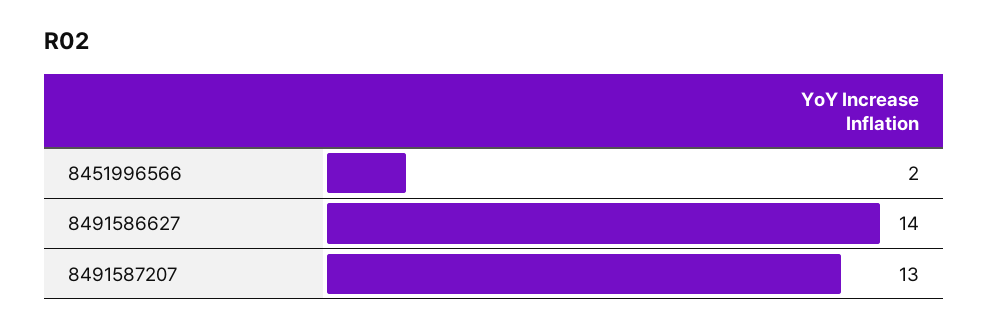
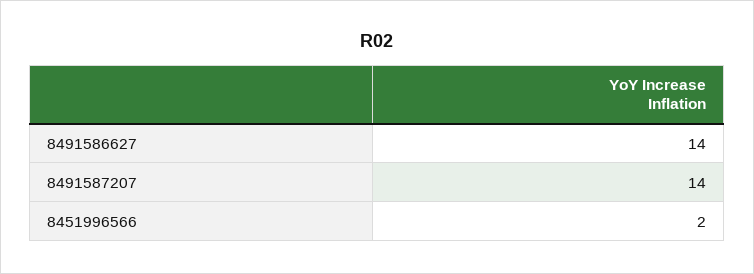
8491587207: 13 -> 14

